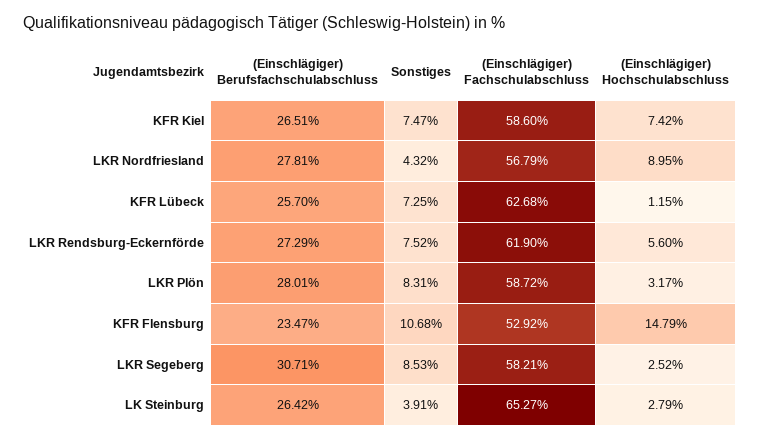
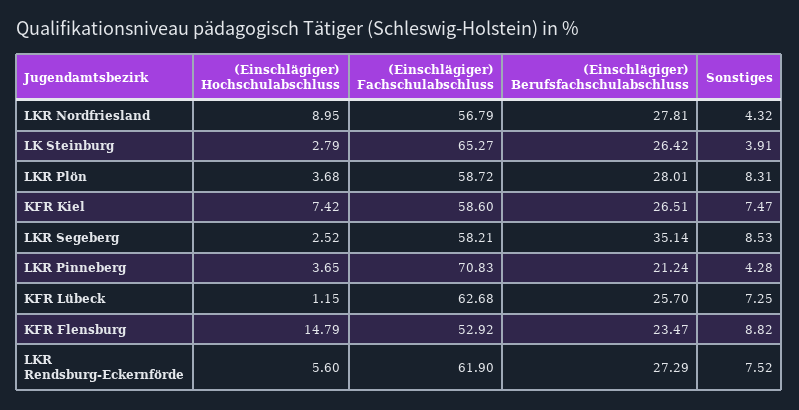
(Einschlägiger) Hochschulabschluss, LKR Plön: 3.17 -> 3.68
Sonstiges, KFR Flensburg: 10.68 -> 8.82
(Einschlägiger) Berufsfachschulabschluss, LKR Segeberg: 30.71 -> 35.14
(Einschlägiger) Hochschulabschluss, LKR Pinneberg: none -> 3.65
(Einschlägiger) Fachschulabschluss, LKR Pinneberg: none -> 70.83
(Einschlägiger) Berufsfachschulabschluss, LKR Pinneberg: none -> 21.24
Sonstiges, LKR Pinneberg: none -> 4.28

